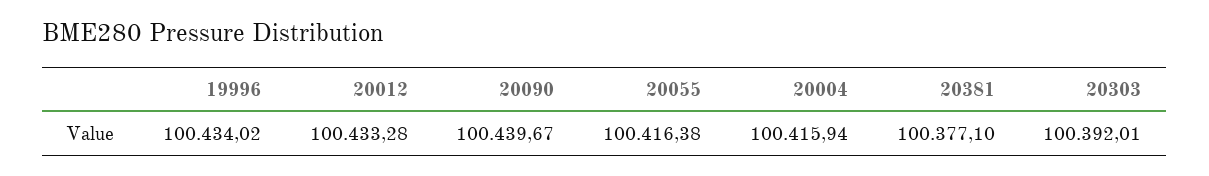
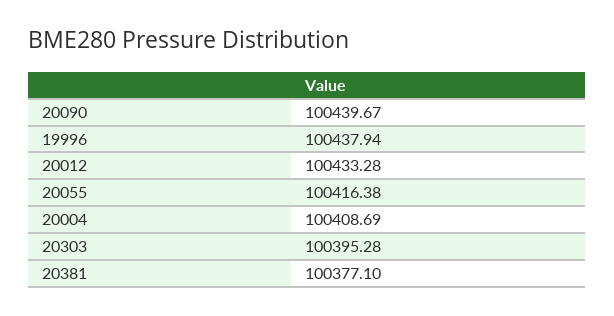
19996: 100434.02 -> 100437.94
20004: 100415.94 -> 100408.69
20303: 100392.01 -> 100395.28

